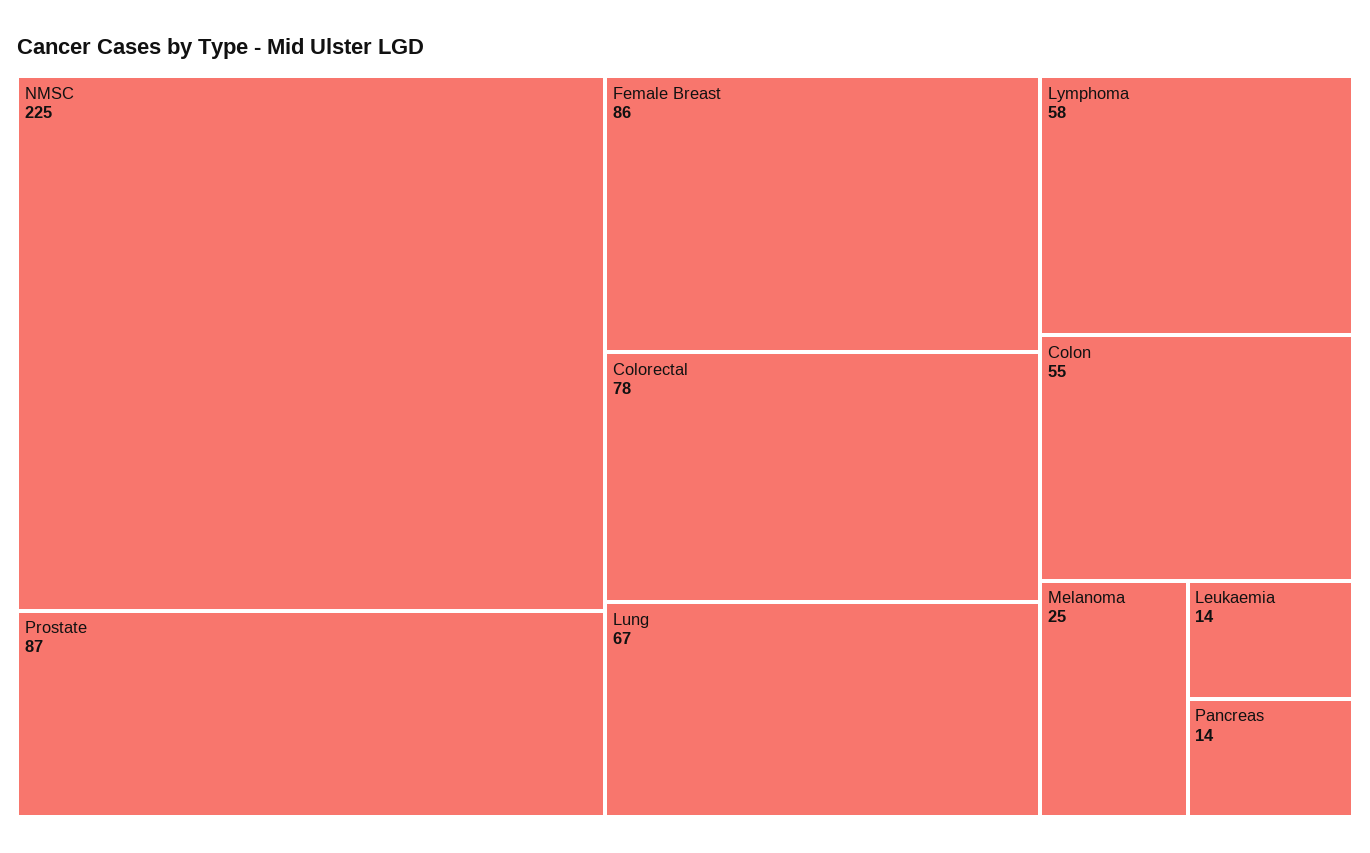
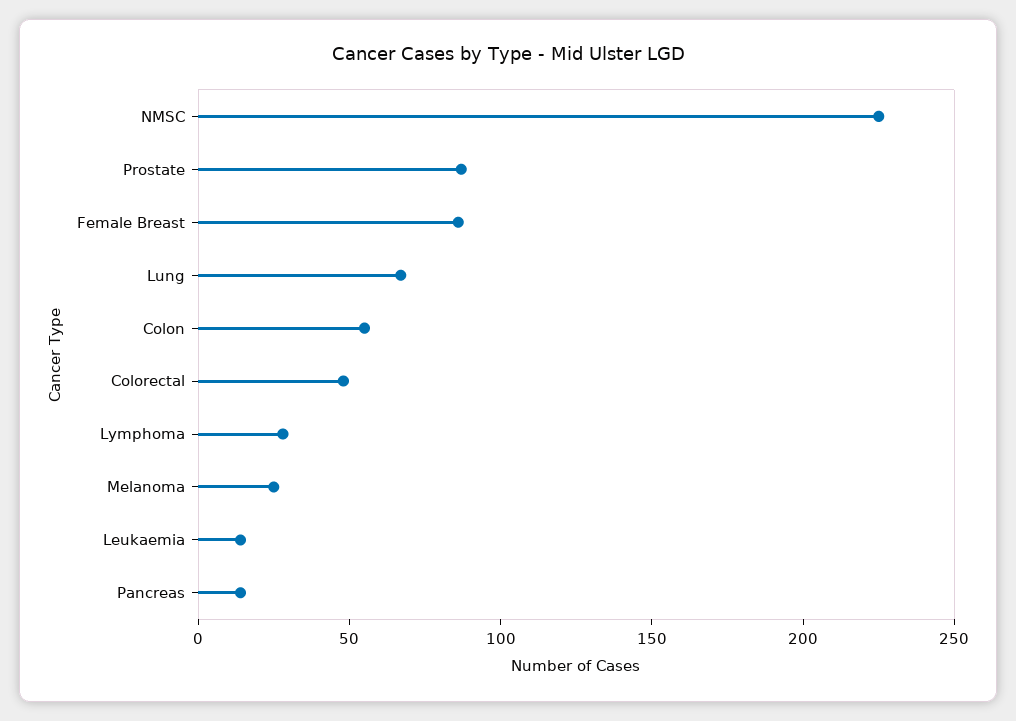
Colorectal: 78 -> 50
Lymphoma: 58 -> 30

